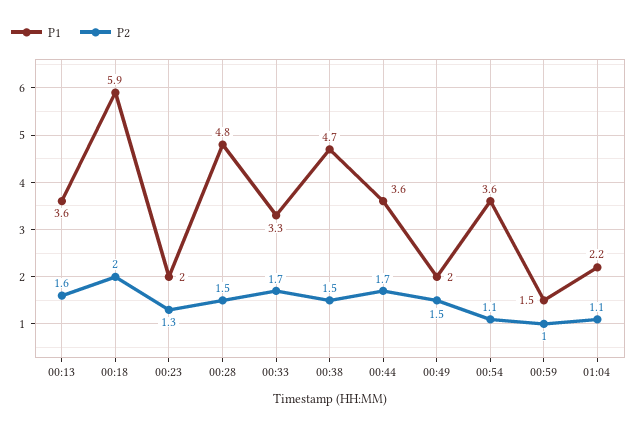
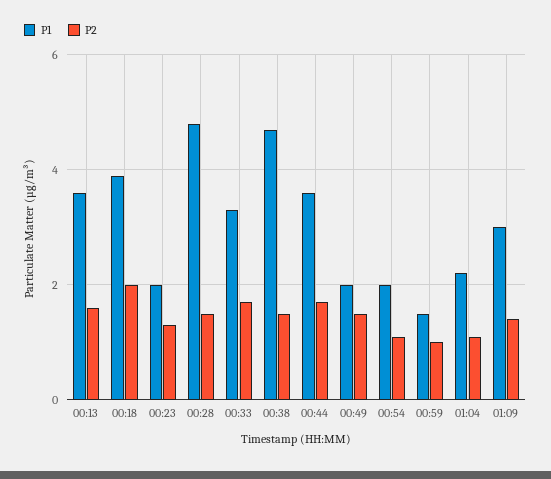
P1, 00:18: 5.9 -> 4
P1, 00:54: 3.6 -> 2
P1, 01:09: none -> 3
P2, 01:09: none -> 1.5

